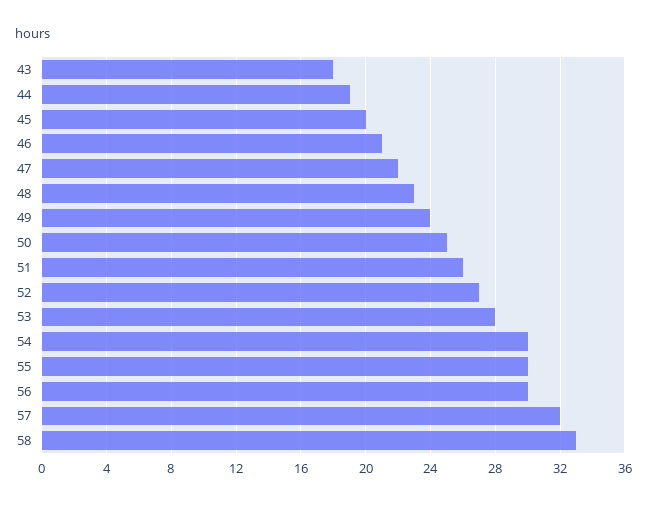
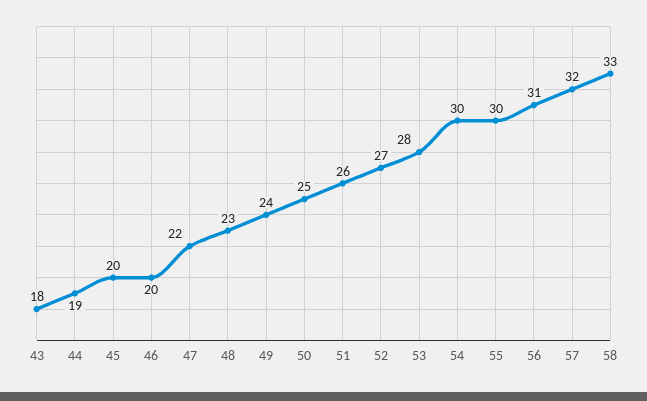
46: 21 -> 20
56: 30 -> 31

